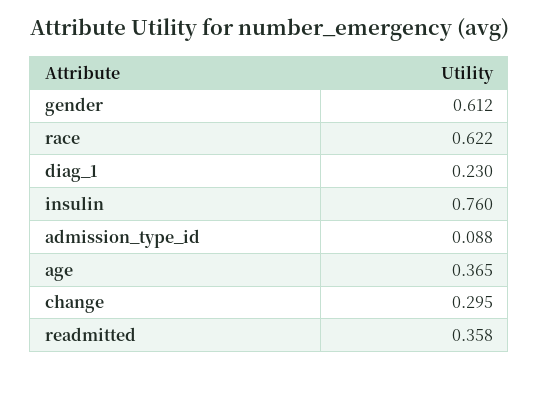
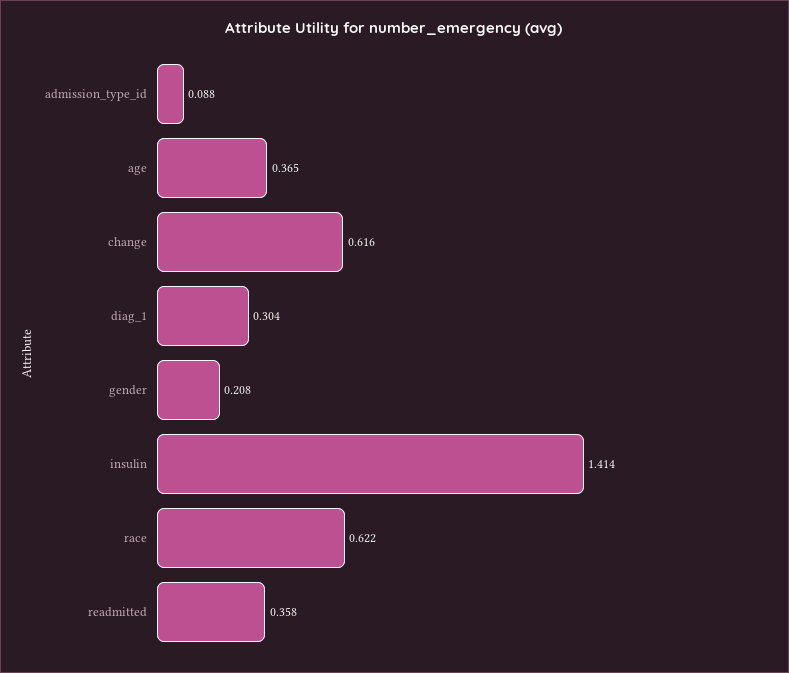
gender: 0.612 -> 0.208
diag_1: 0.23 -> 0.304
insulin: 0.76 -> 1.414
change: 0.295 -> 0.616

